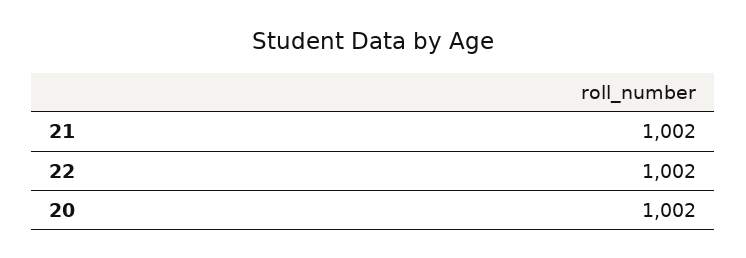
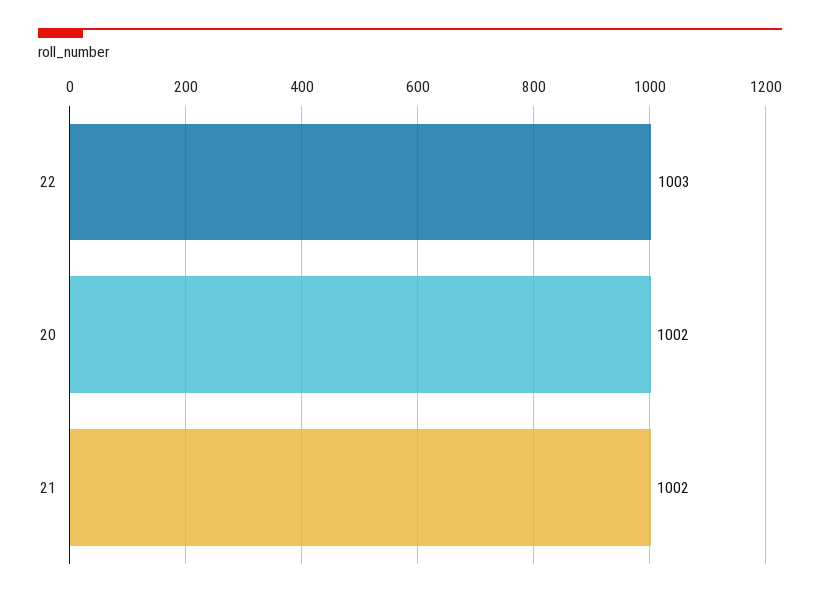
22: 1002 -> 1003

